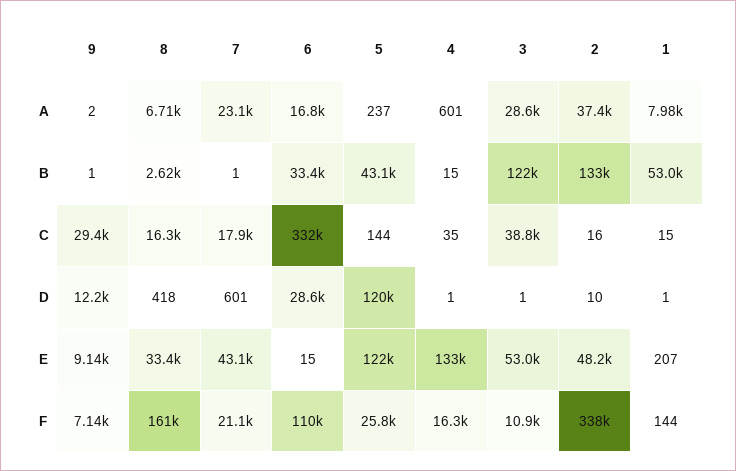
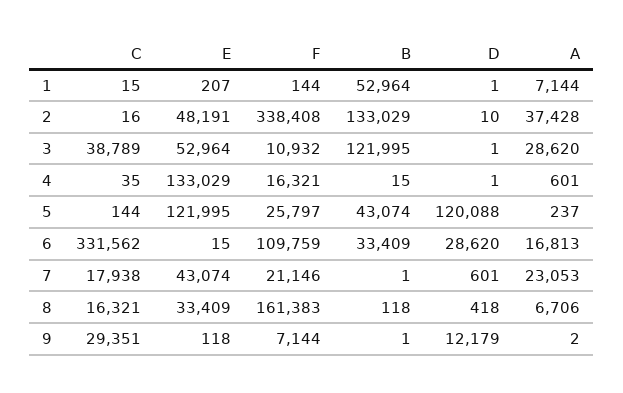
1, A: 7980 -> 7144
8, B: 2620 -> 118
9, E: 9140 -> 118

